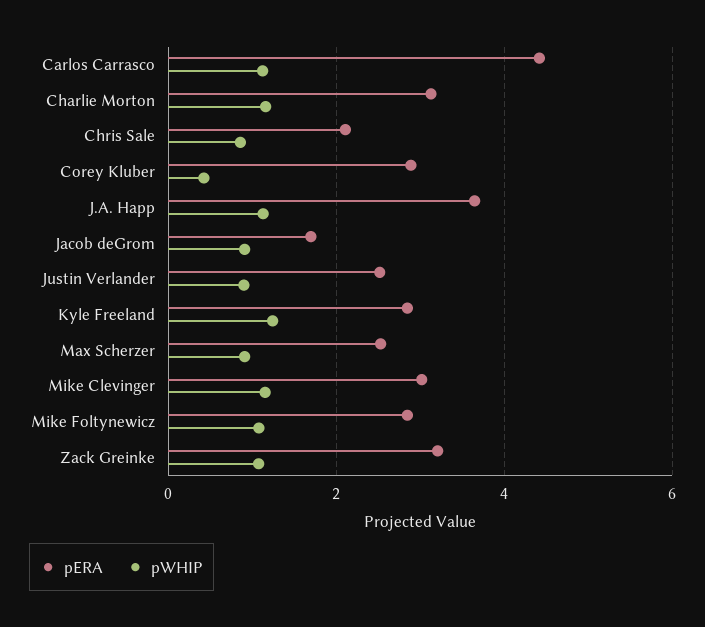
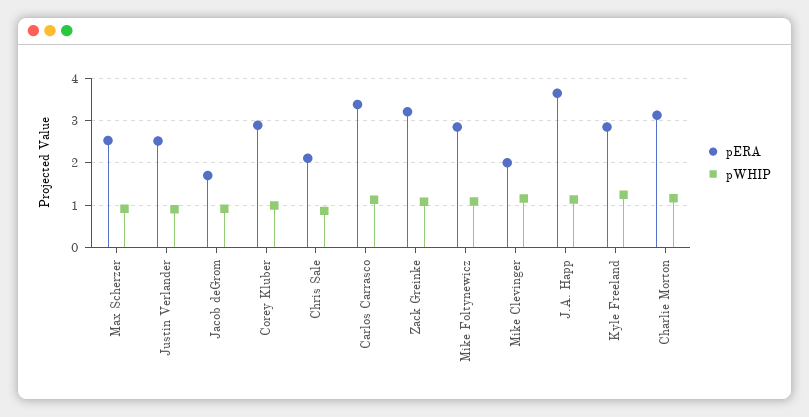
pERA, Carlos Carrasco: 4.4 -> 3.4
pWHIP, Corey Kluber: 0.4 -> 1
pERA, Mike Clevinger: 3 -> 2

